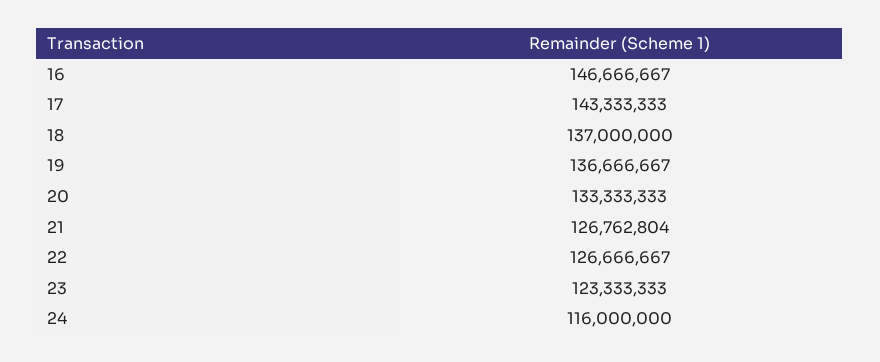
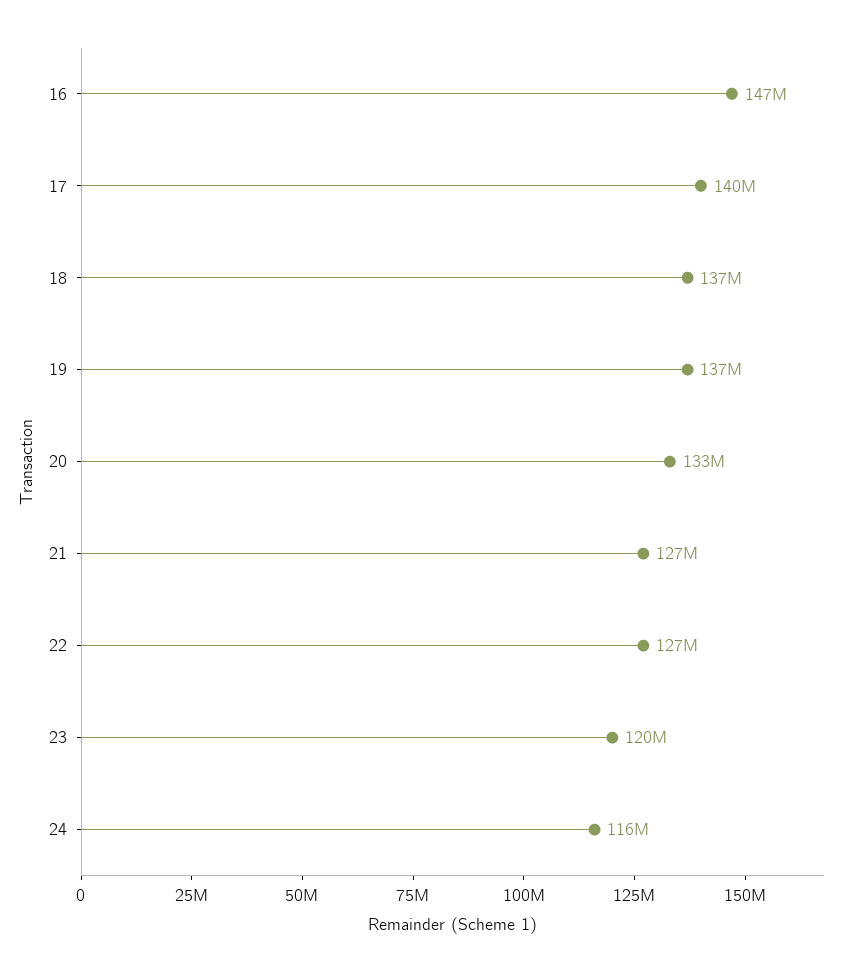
17: 143333333 -> 140000000
23: 123333333 -> 120000000

